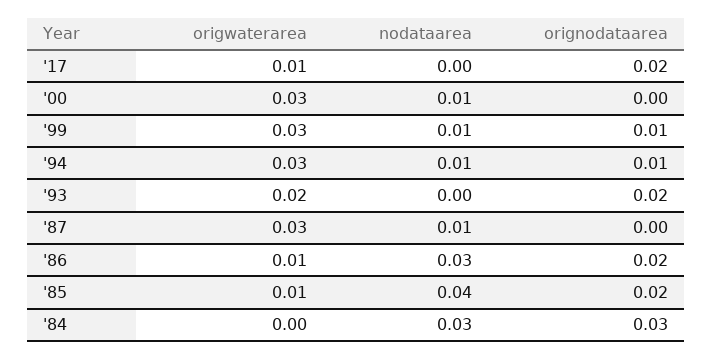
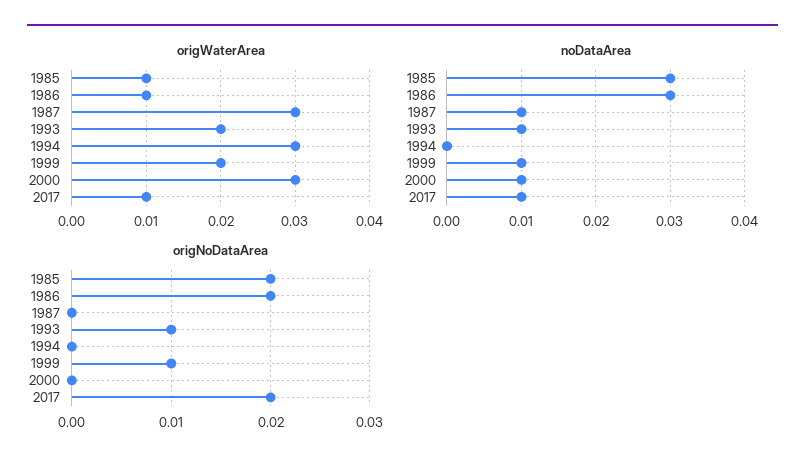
nodataarea, '17: 0 -> 0.01
origwaterarea, '99: 0.03 -> 0.02
nodataarea, '94: 0.01 -> 0
orignodataarea, '94: 0.01 -> 0
nodataarea, '93: 0 -> 0.01
orignodataarea, '93: 0.02 -> 0.01
nodataarea, '85: 0.04 -> 0.03
origwaterarea, '84: 0 -> none
nodataarea, '84: 0.03 -> none
orignodataarea, '84: 0.03 -> none

